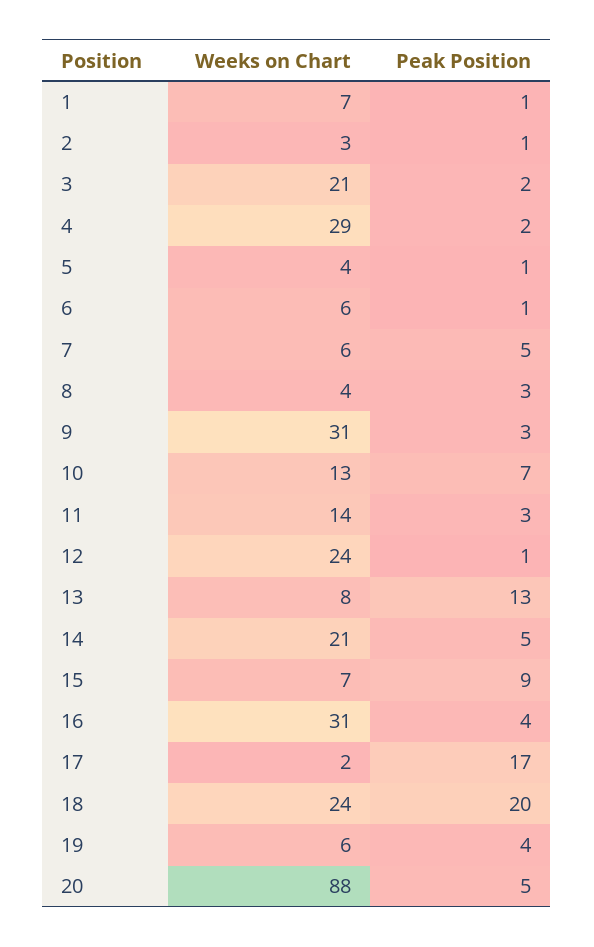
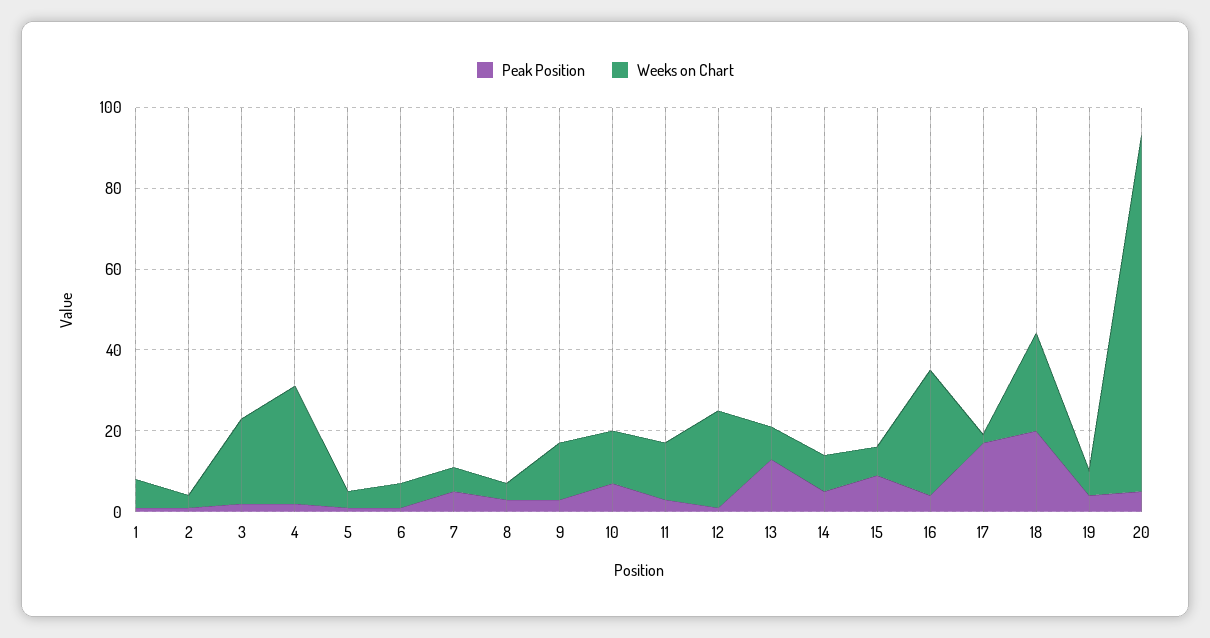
Weeks on Chart, 9: 31 -> 15
Weeks on Chart, 14: 21 -> 10

